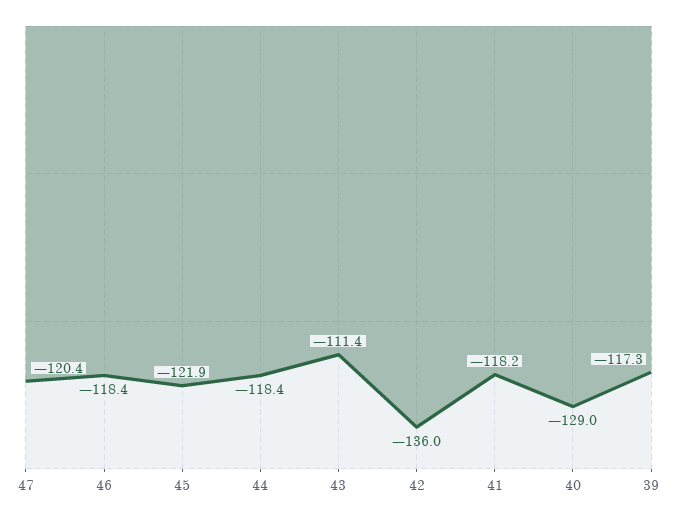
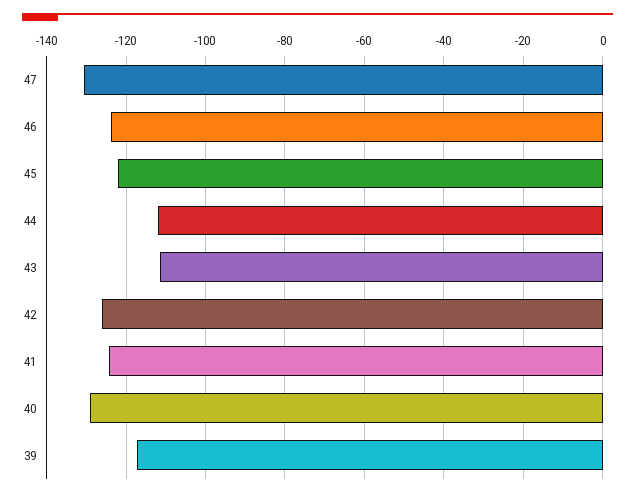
47: -120.4 -> -130
46: -118.4 -> -124
44: -118.4 -> -112
42: -136 -> -126
41: -118.2 -> -124

